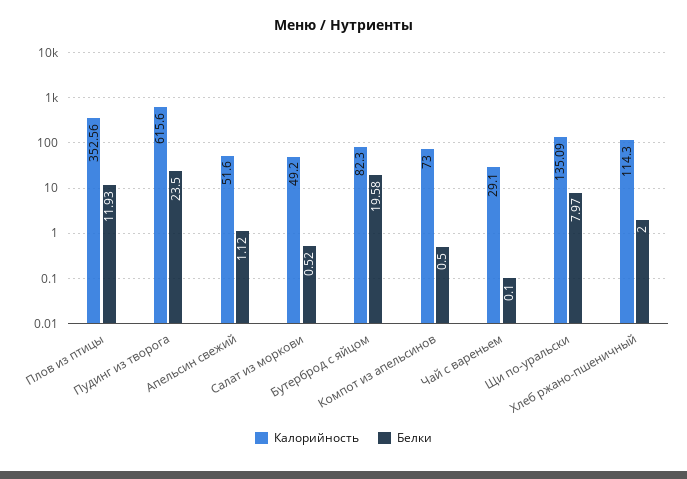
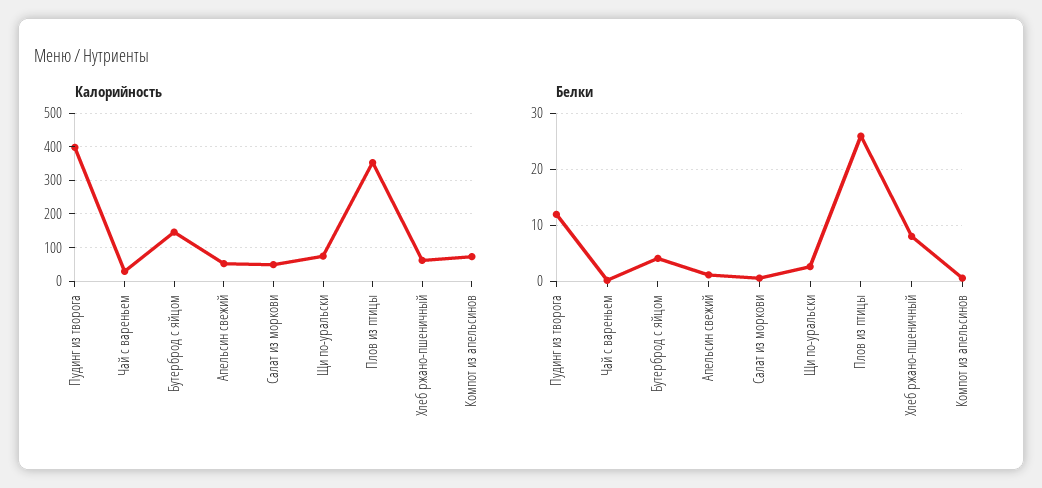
Белки, Плов из птицы: 11.93 -> 26
Калорийность, Пудинг из творога: 615.6 -> 400
Белки, Пудинг из творога: 23.5 -> 12
Калорийность, Бутерброд с яйцом: 82.3 -> 140
Белки, Бутерброд с яйцом: 19.58 -> 4
Калорийность, Щи по-уральски: 135.09 -> 80
Белки, Щи по-уральски: 7.97 -> 2
Калорийность, Хлеб ржано-пшеничный: 114.3 -> 60
Белки, Хлеб ржано-пшеничный: 2 -> 8

